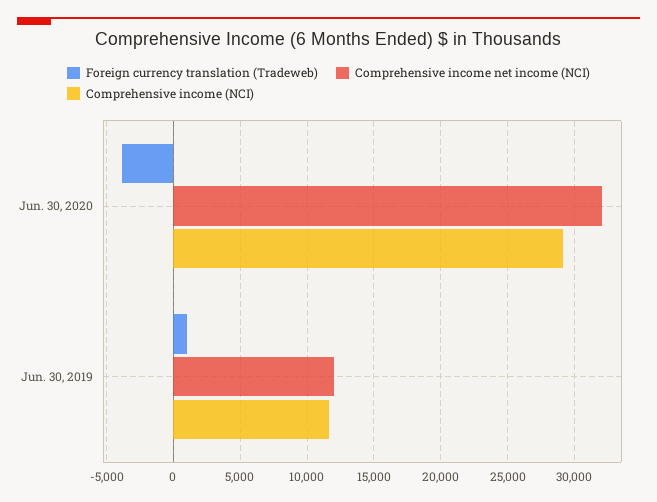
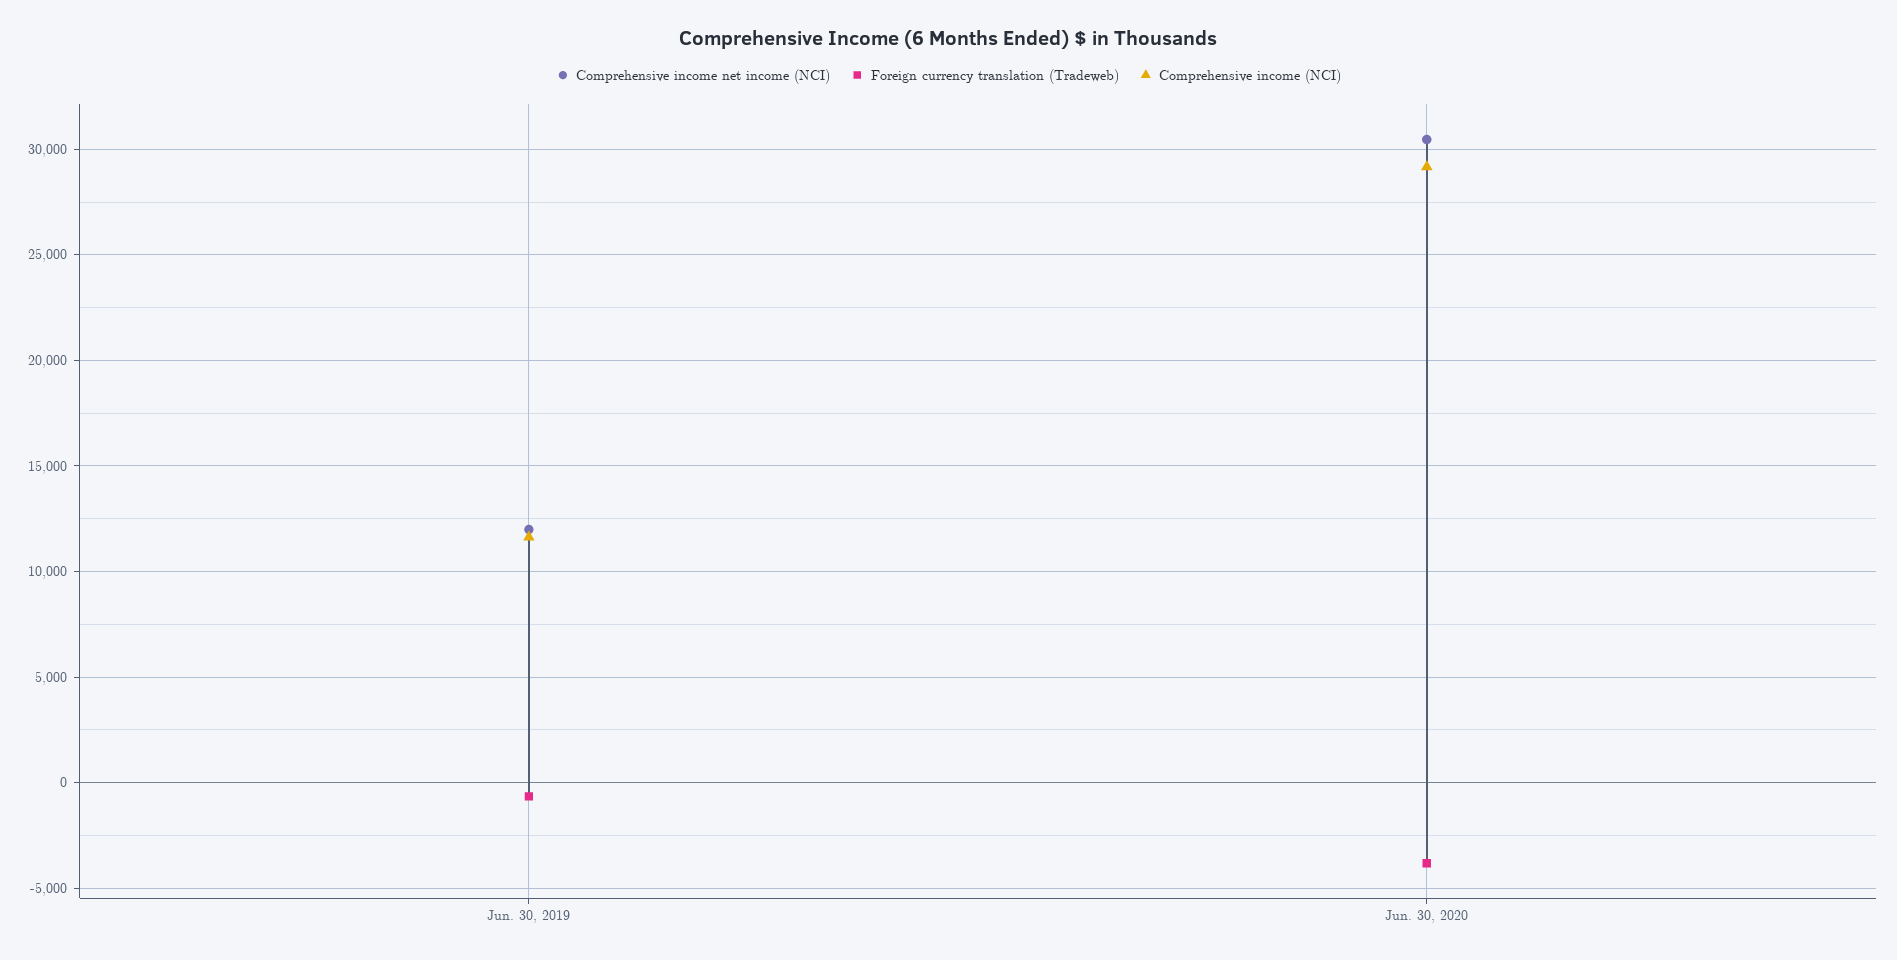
Comprehensive income net income (NCI), Jun. 30, 2020: 32000 -> 30500
Foreign currency translation (Tradeweb), Jun. 30, 2019: 1000 -> -500

